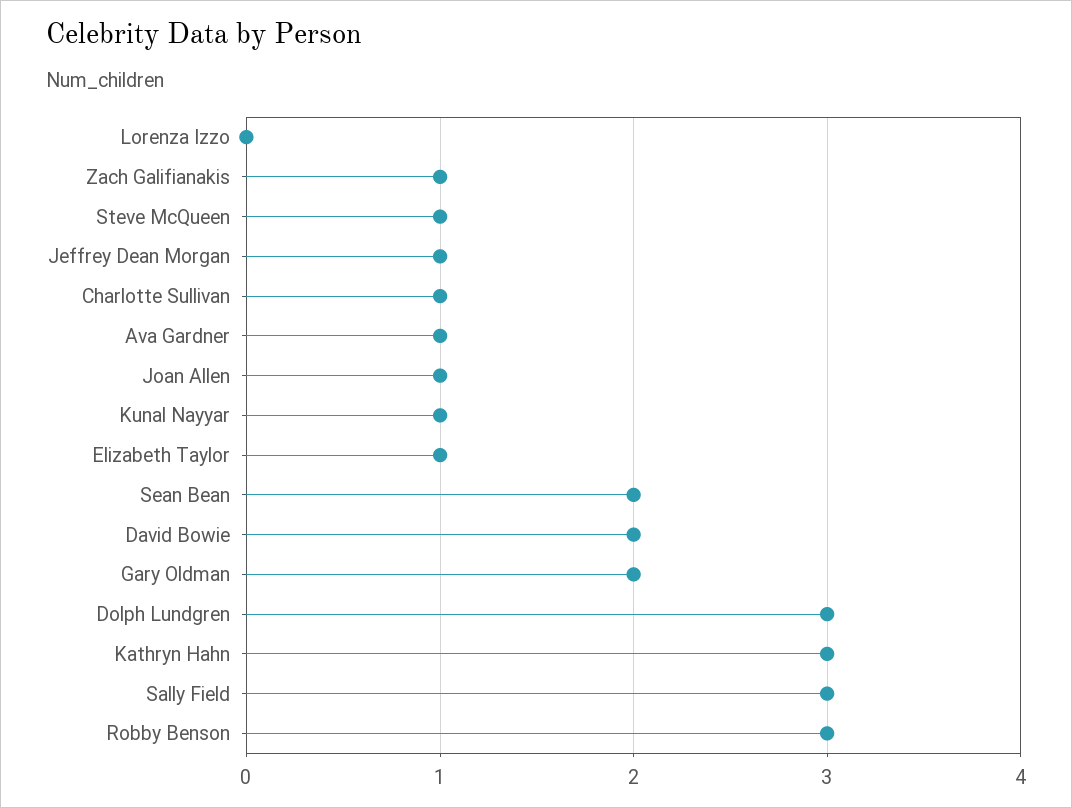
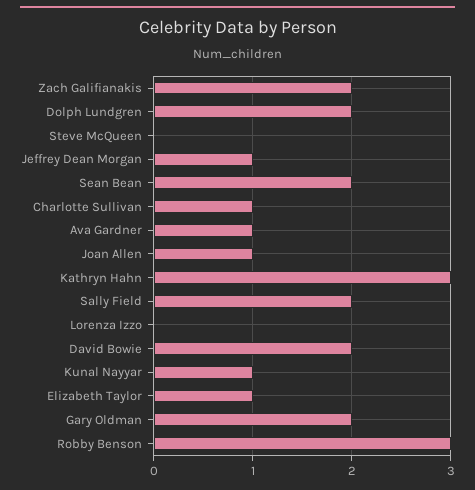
Zach Galifianakis: 1 -> 2
Steve McQueen: 1 -> 0
Dolph Lundgren: 3 -> 2
Sally Field: 3 -> 2

